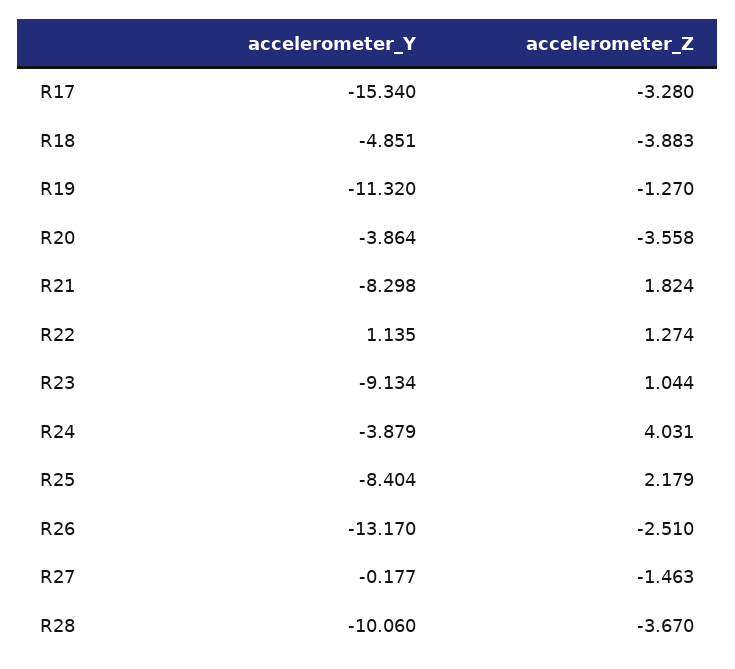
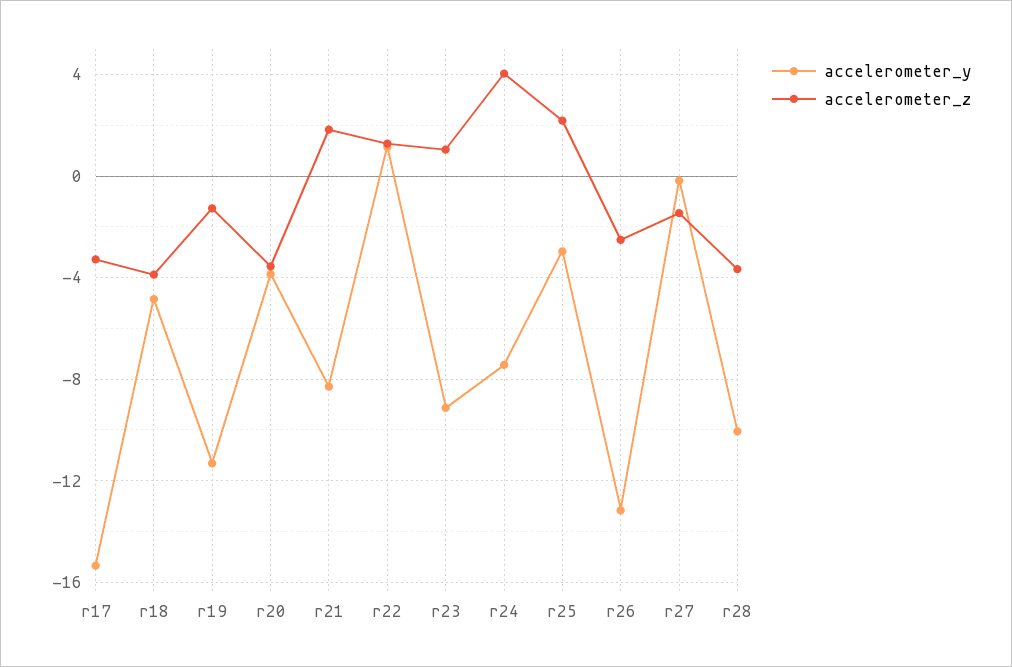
accelerometer_Y, R24: -3.879 -> -7.5
accelerometer_Y, R25: -8.404 -> -3

